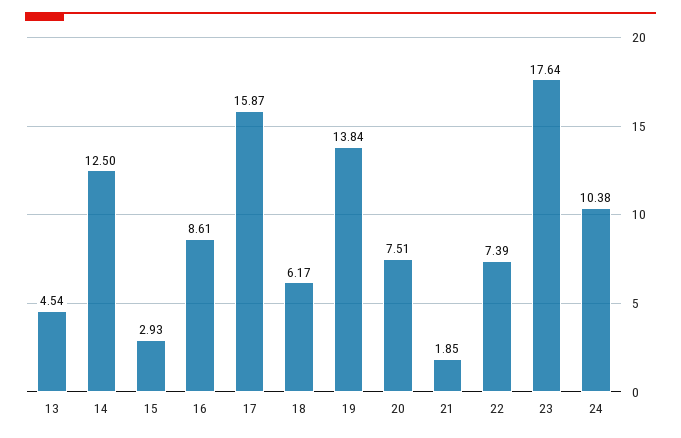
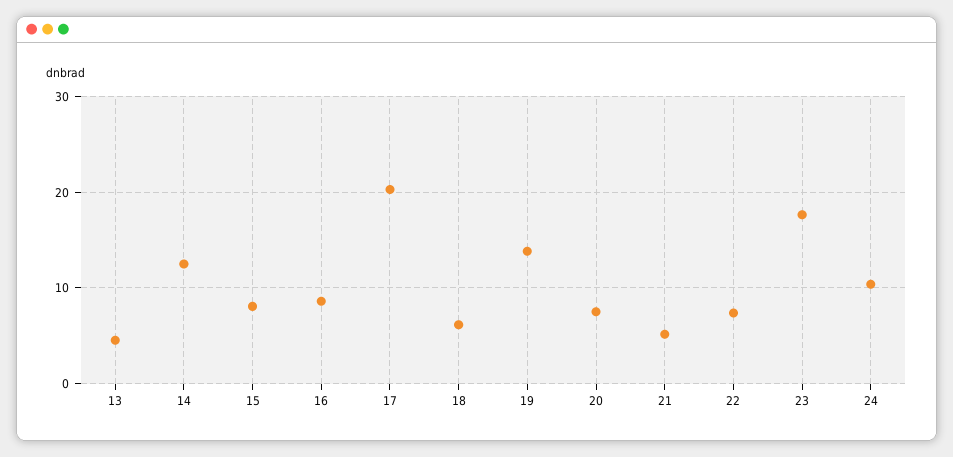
15: 2.93 -> 8
17: 15.87 -> 20
21: 1.85 -> 5

